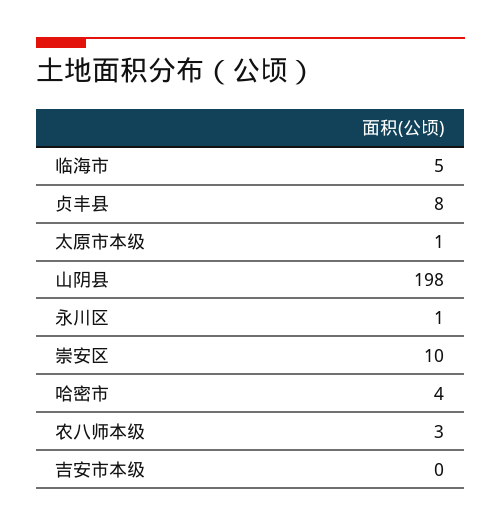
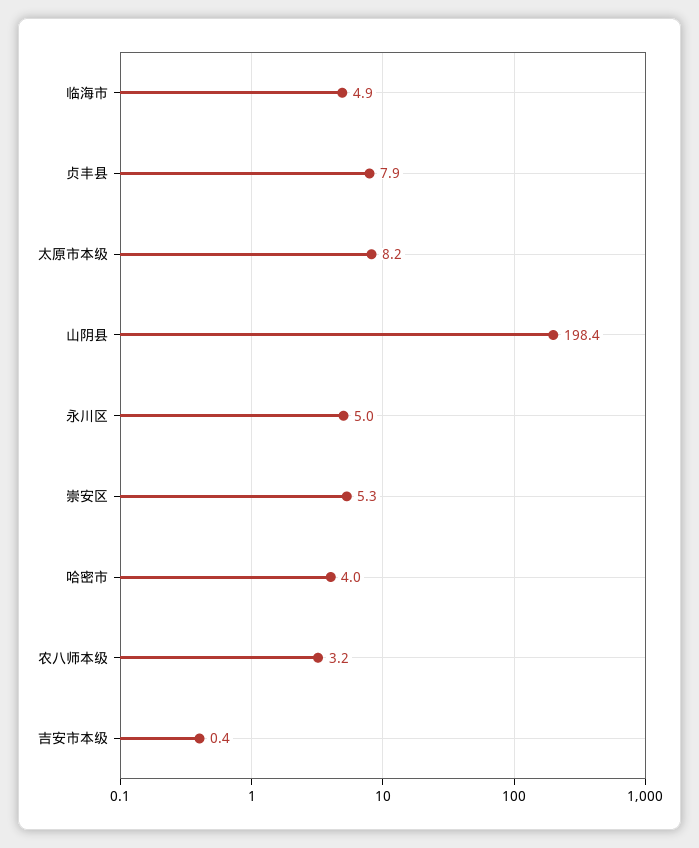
太原市本级: 1 -> 8.2
永川区: 1 -> 5
崇安区: 10 -> 5.3

